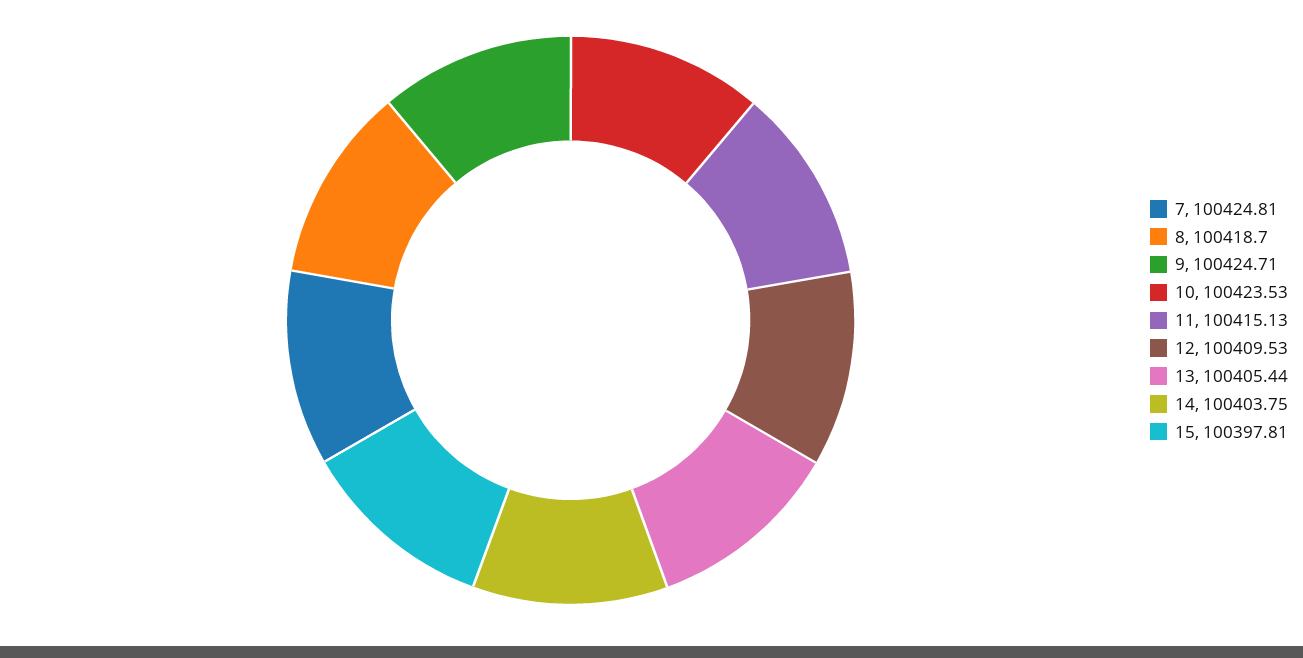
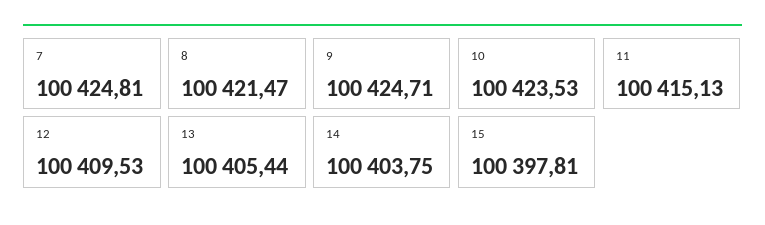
8: 100418.7 -> 100421.47

